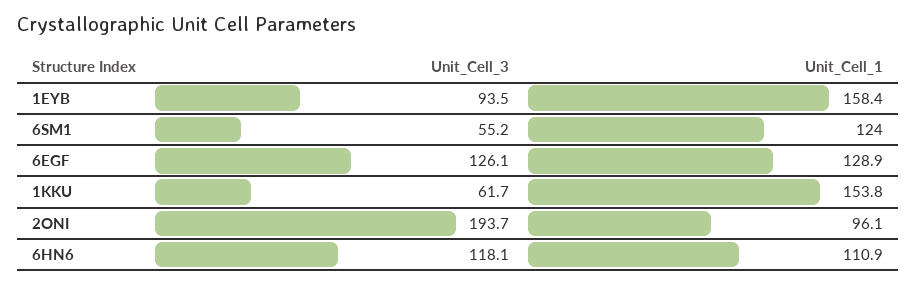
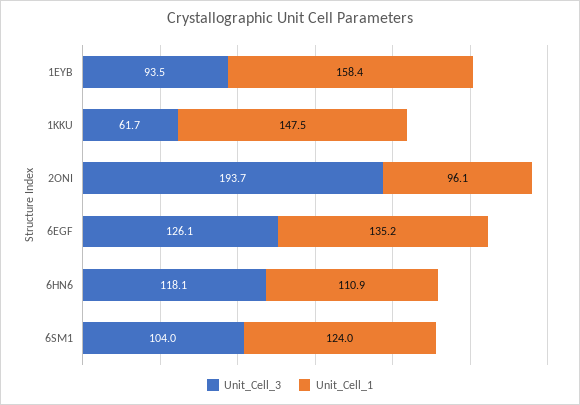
Unit_Cell_3, 6SM1: 55.2 -> 104
Unit_Cell_1, 6EGF: 128.9 -> 135.2
Unit_Cell_1, 1KKU: 153.8 -> 147.5

